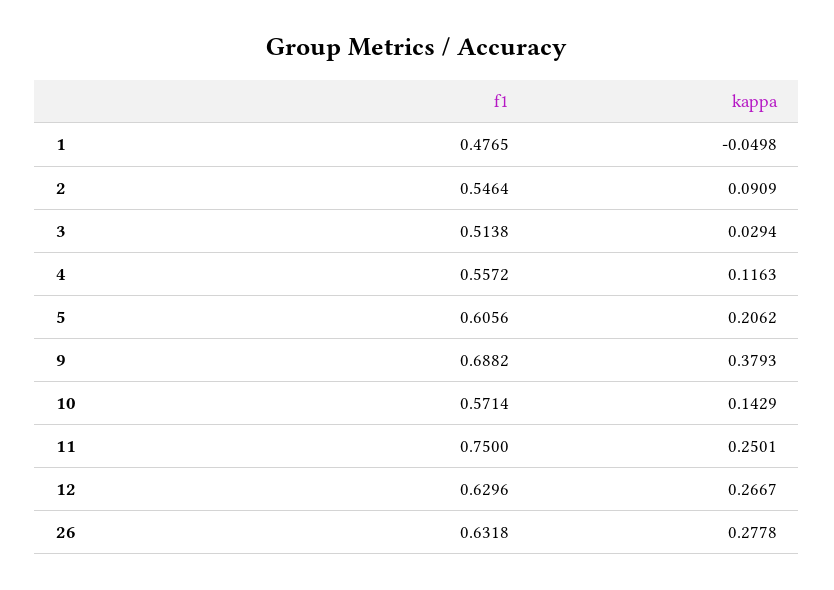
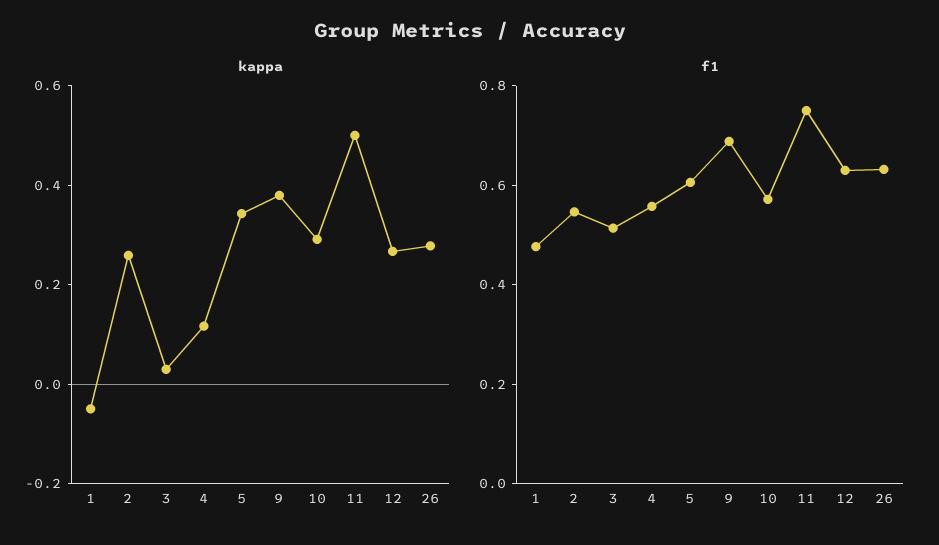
kappa, 2: 0.0909 -> 0.25
kappa, 5: 0.2062 -> 0.35
kappa, 10: 0.1429 -> 0.3
kappa, 11: 0.2501 -> 0.5

